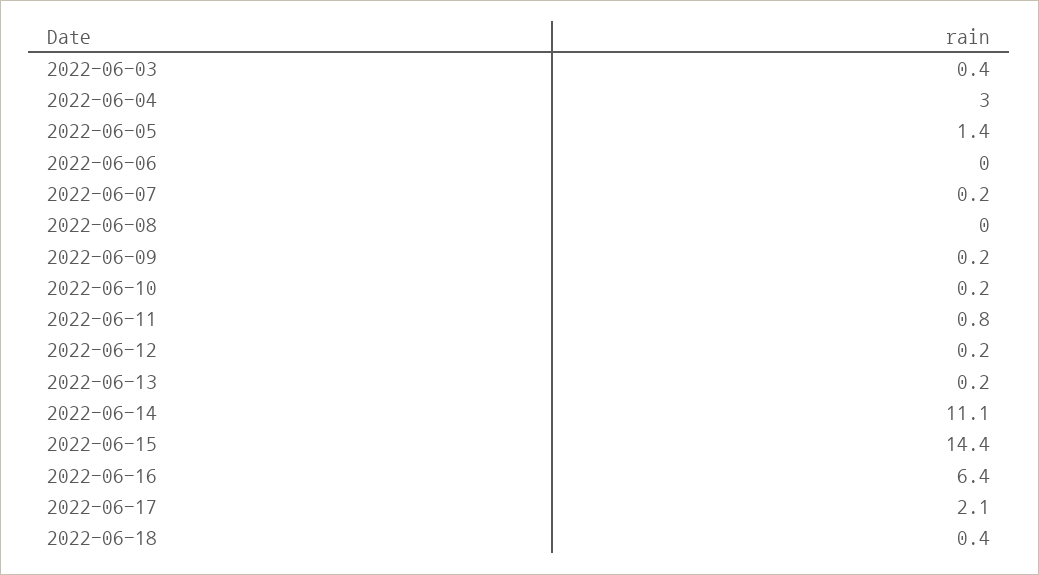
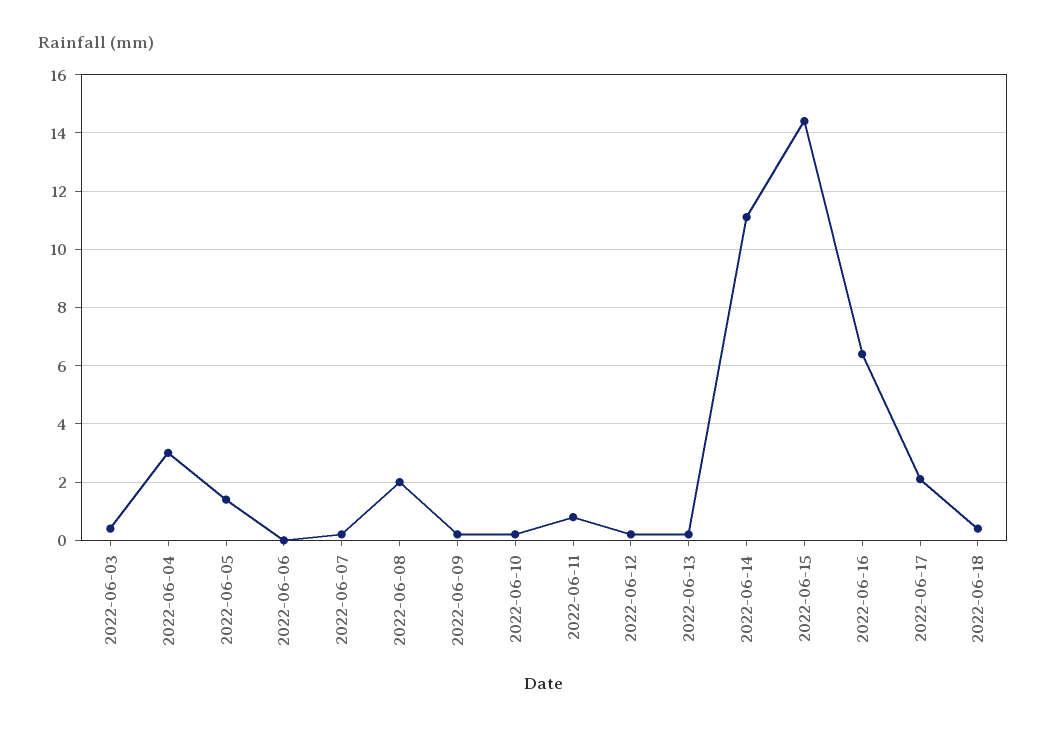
2022-06-08: 0 -> 2

